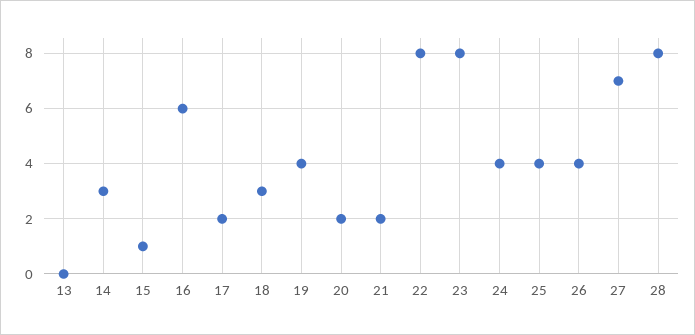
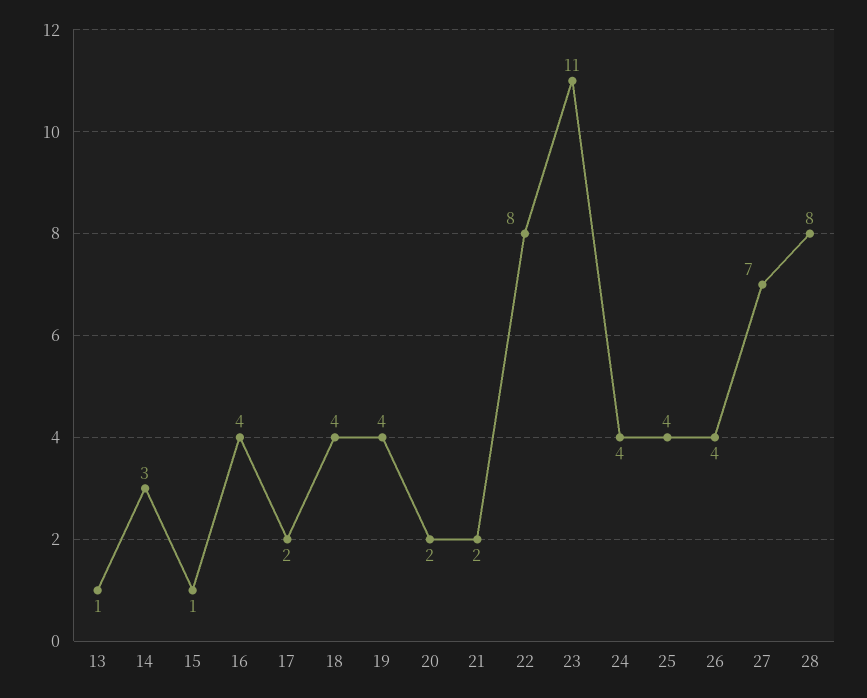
13: 0 -> 1
16: 6 -> 4
18: 3 -> 4
23: 8 -> 11

